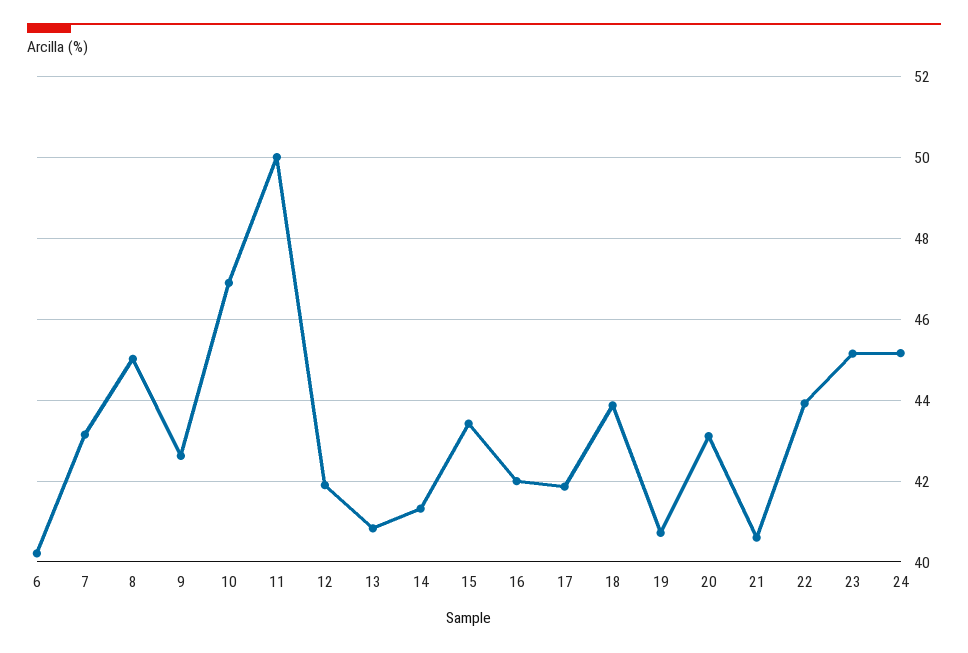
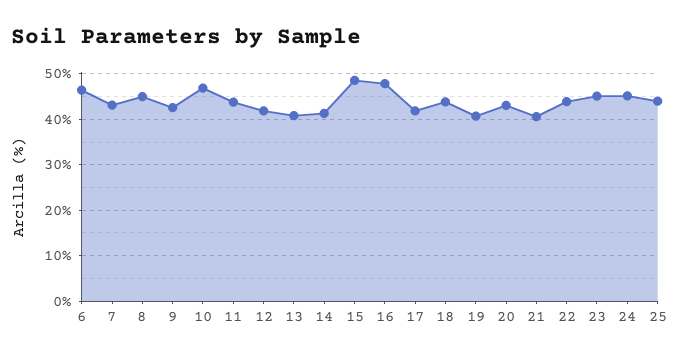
6: 40.2 -> 46
11: 50 -> 44
15: 43.4 -> 48
16: 42 -> 48
25: none -> 44

